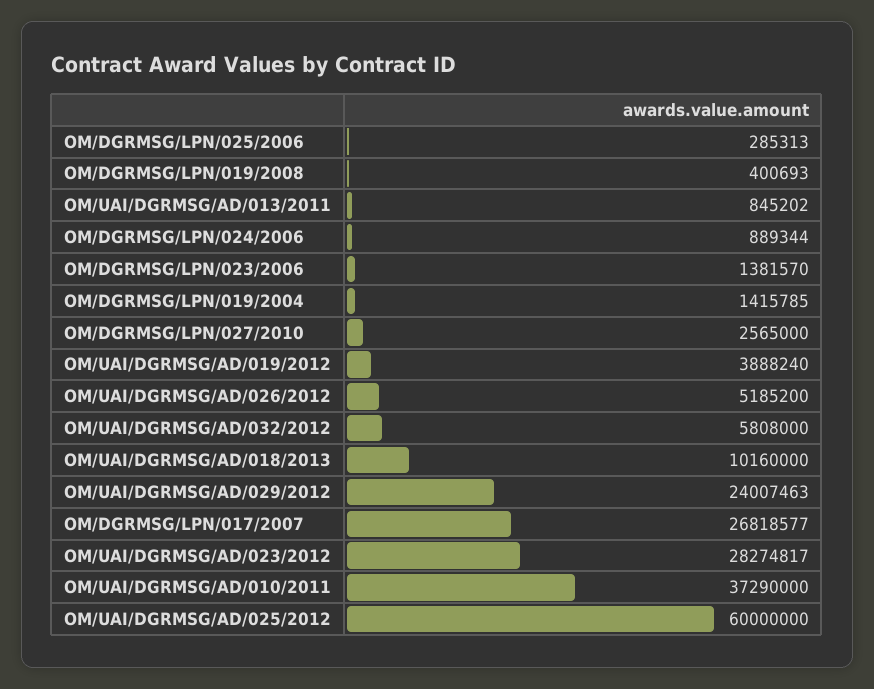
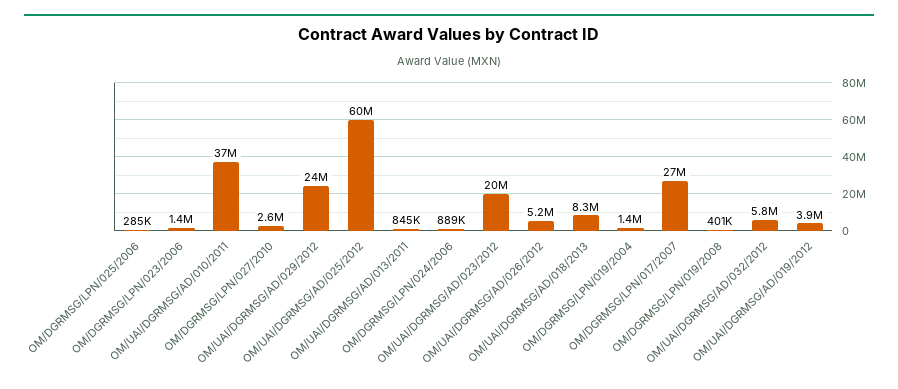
OM/UAI/DGRMSG/AD/018/2013: 10160000 -> 8300000
OM/UAI/DGRMSG/AD/023/2012: 28274817 -> 20000000

